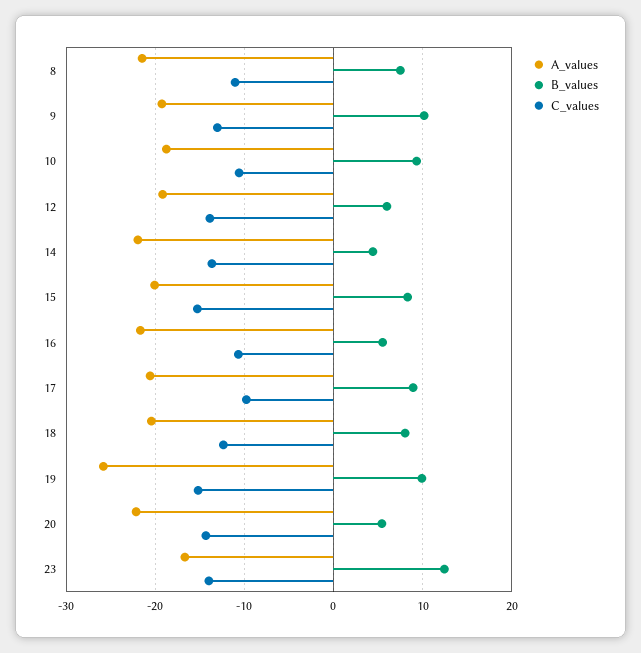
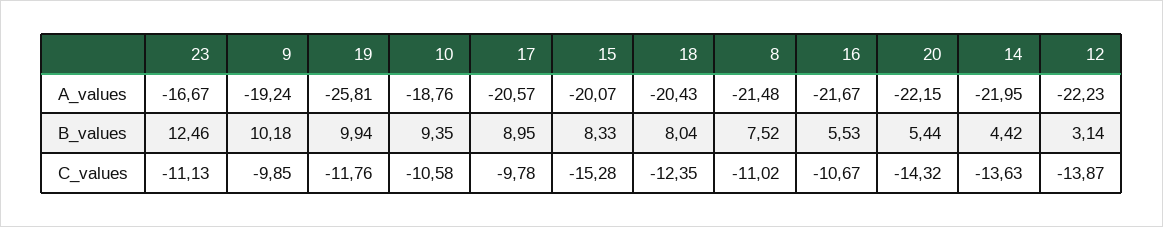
C_values, 9: -13 -> -9.85
A_values, 12: -19 -> -22.23
B_values, 12: 6 -> 3.14
C_values, 19: -15 -> -11.76
C_values, 23: -14 -> -11.13

